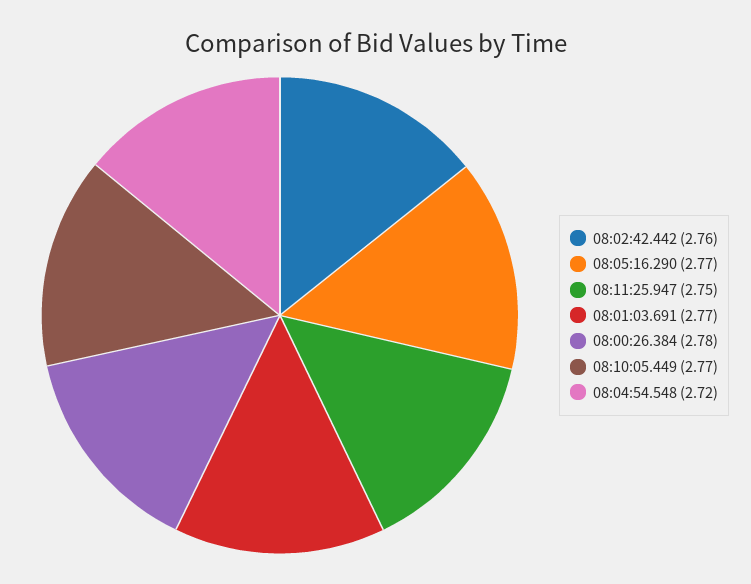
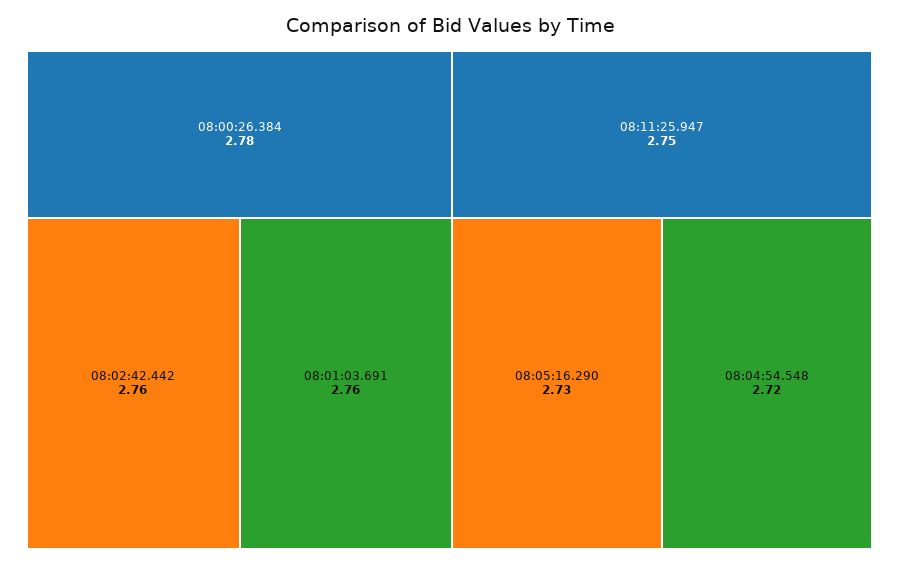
08:05:16.290: 2.77 -> 2.73
08:01:03.691: 2.77 -> 2.76
08:10:05.449: 2.77 -> none

